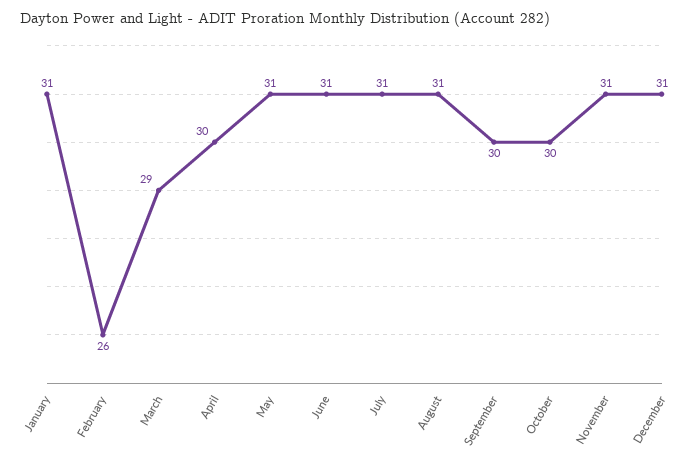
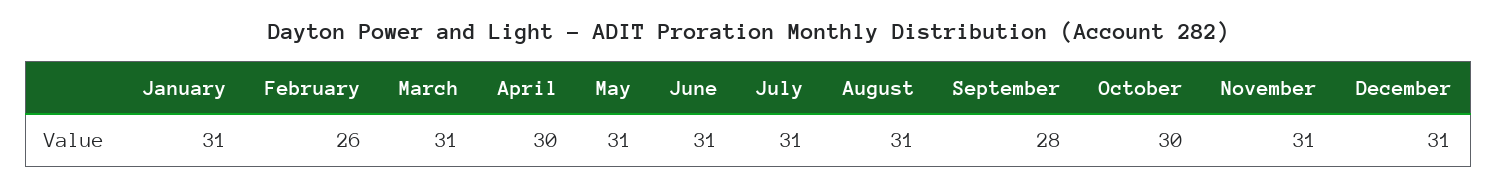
March: 29 -> 31
September: 30 -> 28

